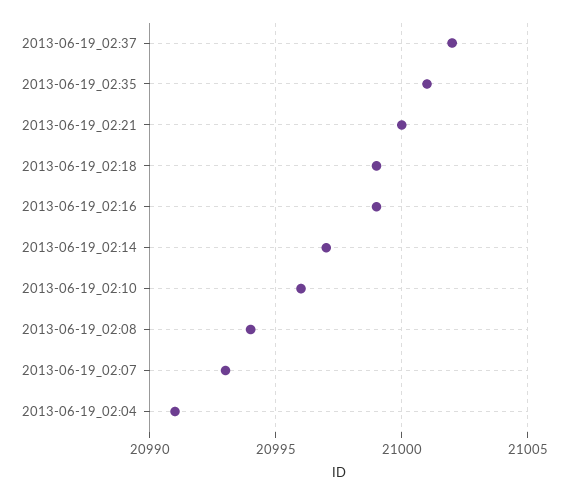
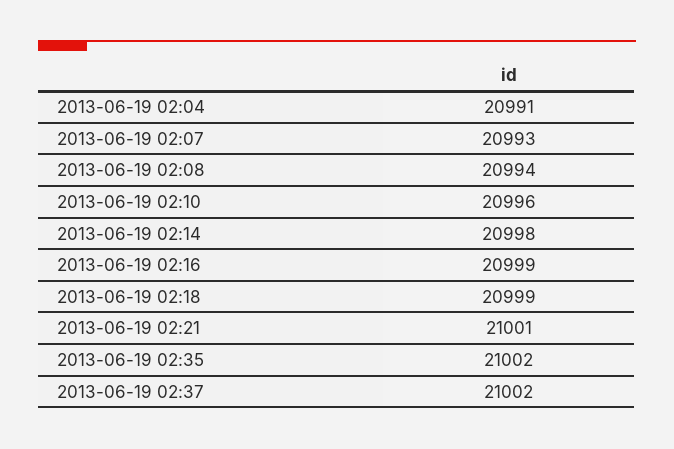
2013-06-19_02:35: 21001 -> 21002
2013-06-19_02:21: 21000 -> 21001
2013-06-19_02:14: 20997 -> 20998

